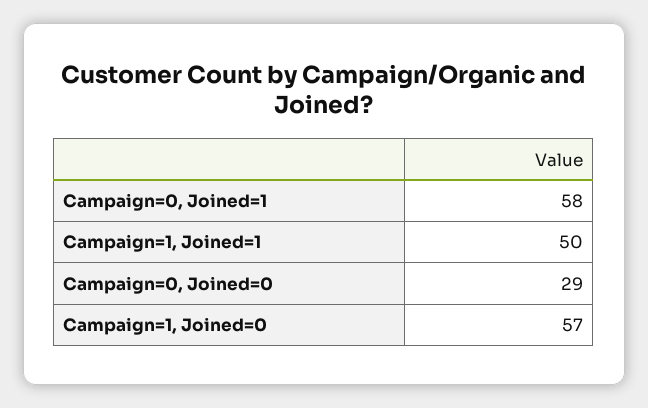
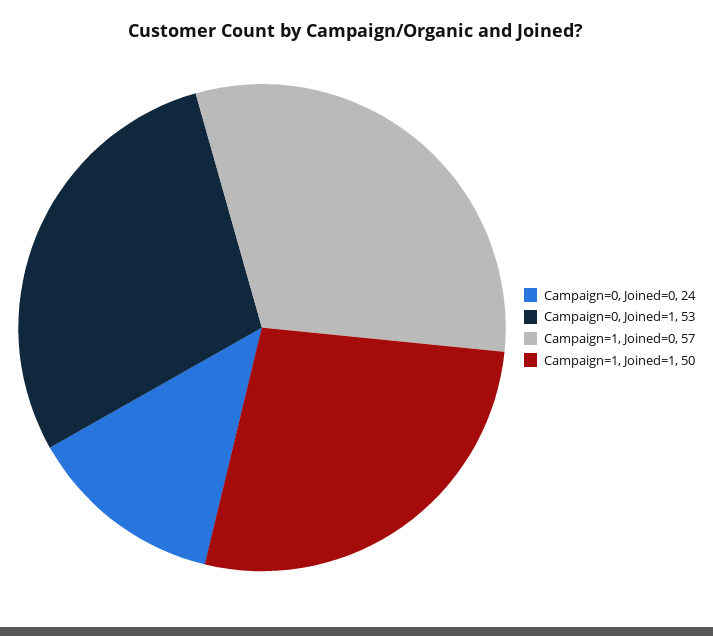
Campaign=0, Joined=1: 58 -> 53
Campaign=0, Joined=0: 29 -> 24

